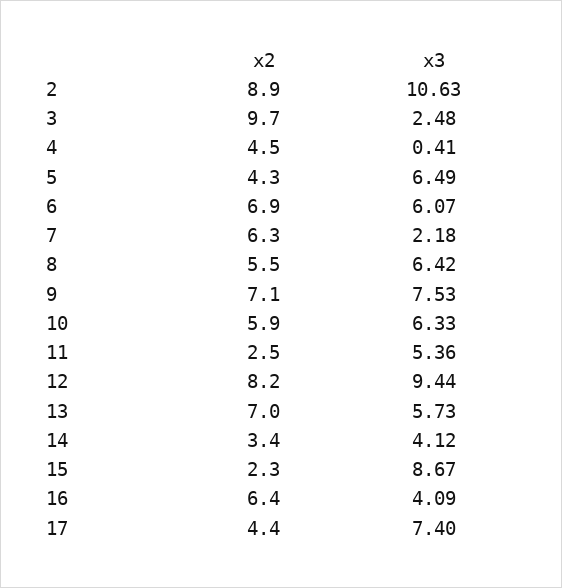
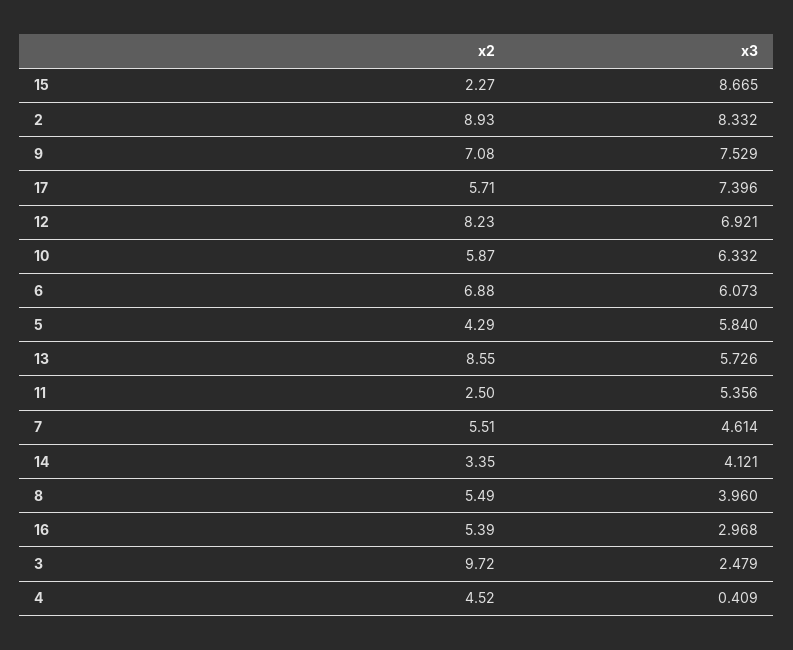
x3, 2: 10.63 -> 8.332
x3, 5: 6.49 -> 5.84
x2, 7: 6.3 -> 5.51
x3, 7: 2.18 -> 4.614
x3, 8: 6.42 -> 3.96
x3, 12: 9.44 -> 6.921
x2, 13: 7 -> 8.55
x2, 16: 6.4 -> 5.39
x3, 16: 4.09 -> 2.968
x2, 17: 4.4 -> 5.71

